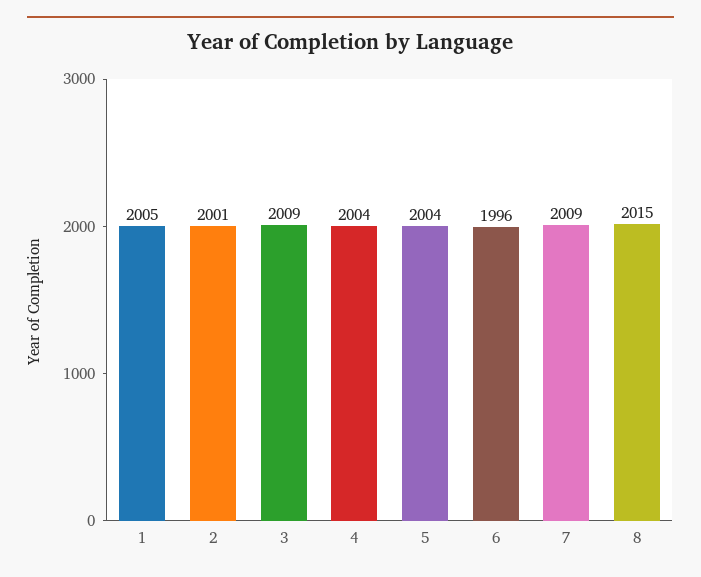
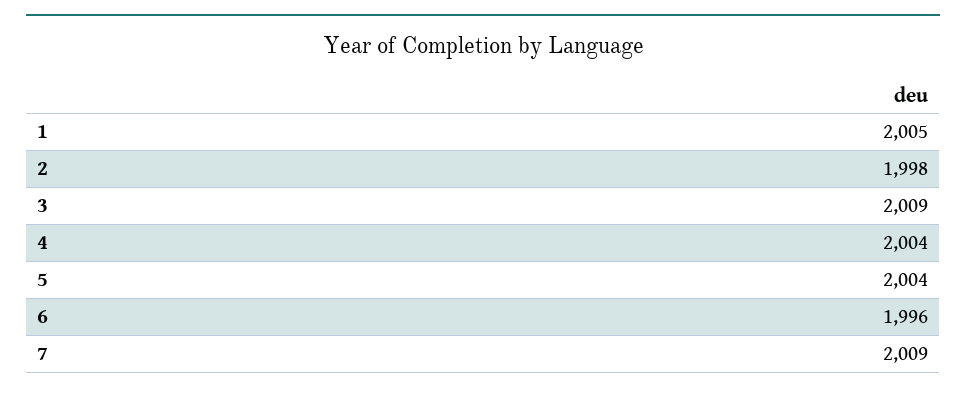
2: 2001 -> 1998
8: 2015 -> none

